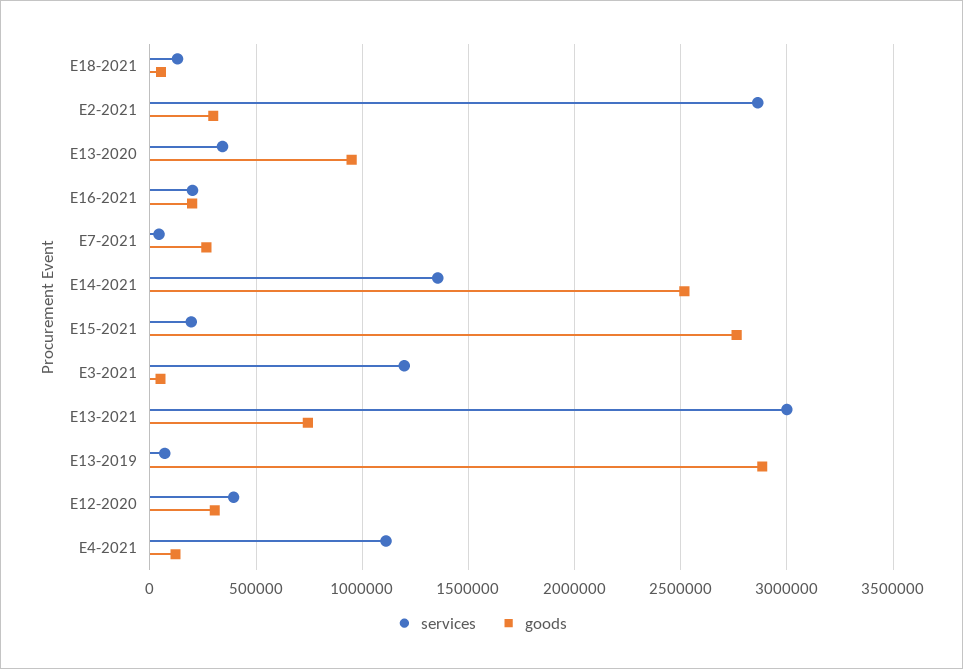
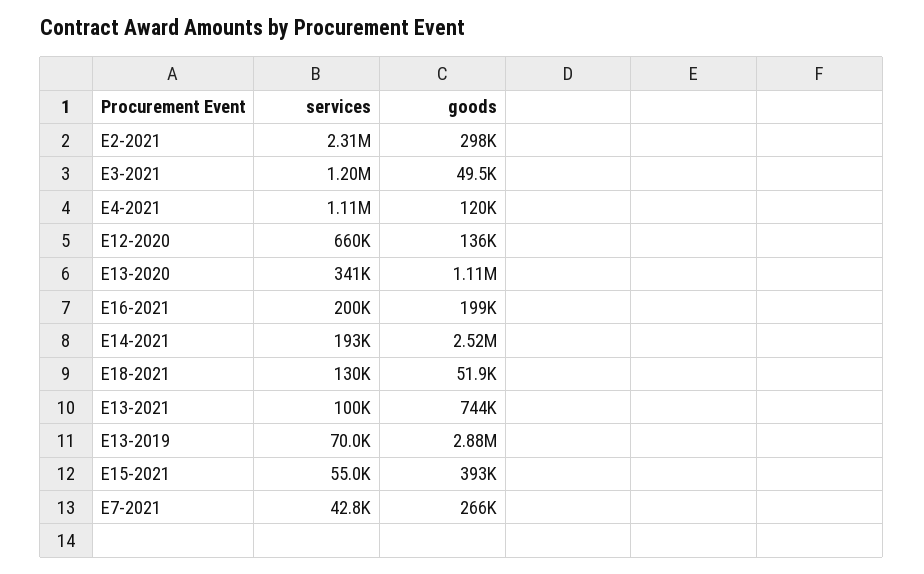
services, E2-2021: 2850000 -> 2310000
goods, E13-2020: 950000 -> 1110000
services, E14-2021: 1350000 -> 193000
services, E15-2021: 200000 -> 55000
goods, E15-2021: 2750000 -> 393000
services, E13-2021: 3000000 -> 100000
services, E12-2020: 400000 -> 660000
goods, E12-2020: 300000 -> 136000

